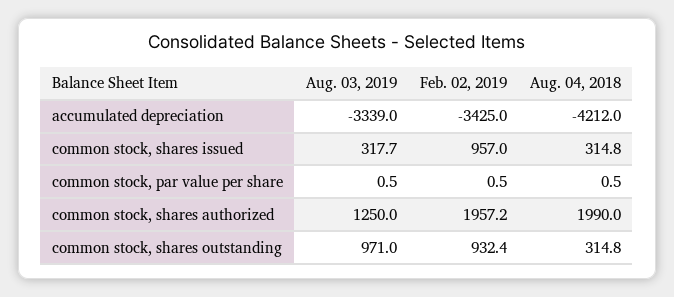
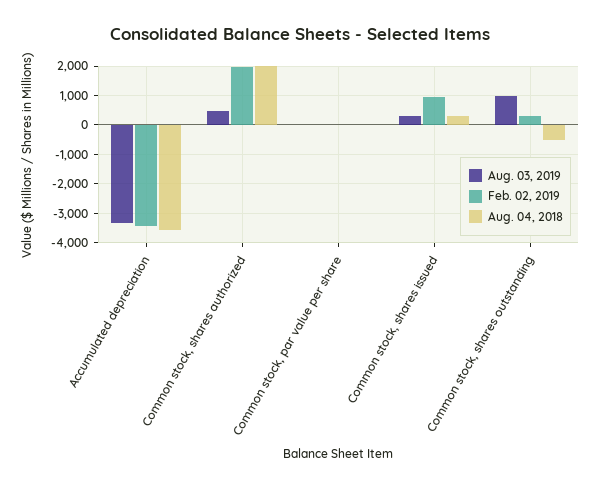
Aug. 04, 2018, accumulated depreciation: -4212 -> -3500
Aug. 03, 2019, common stock, shares authorized: 1250 -> 500
Feb. 02, 2019, common stock, shares outstanding: 932.4 -> 250
Aug. 04, 2018, common stock, shares outstanding: 314.8 -> -500

